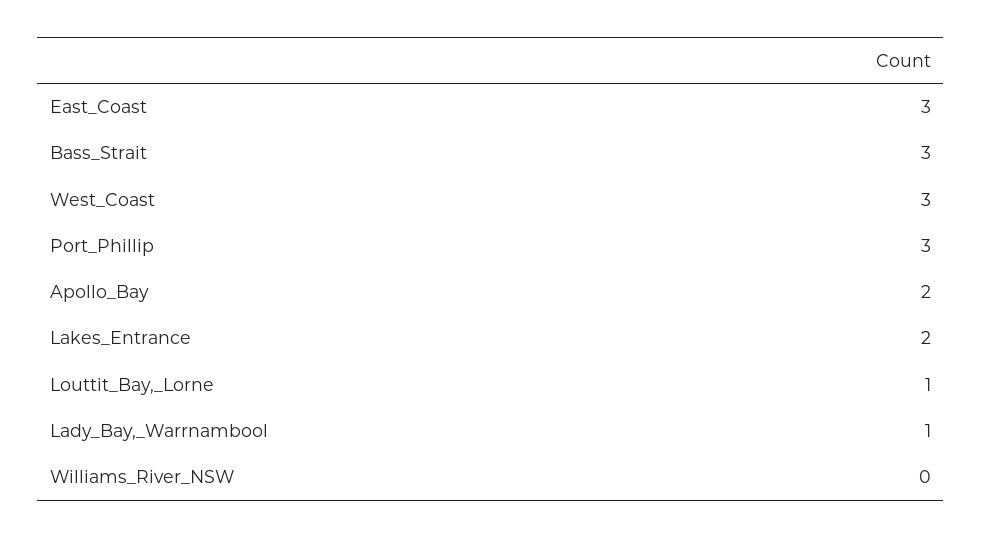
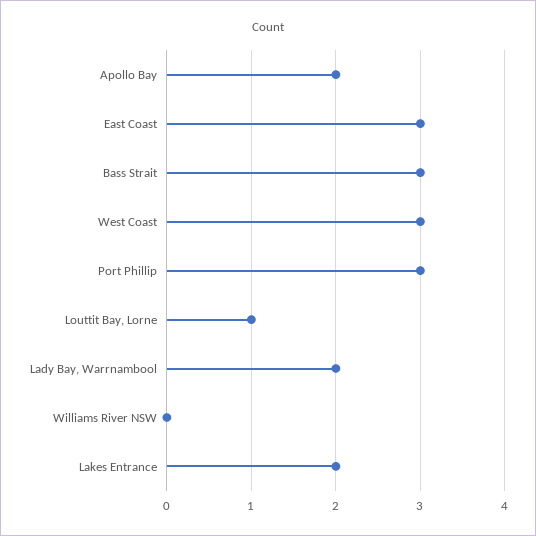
Lady_Bay,_Warrnambool: 1 -> 2

